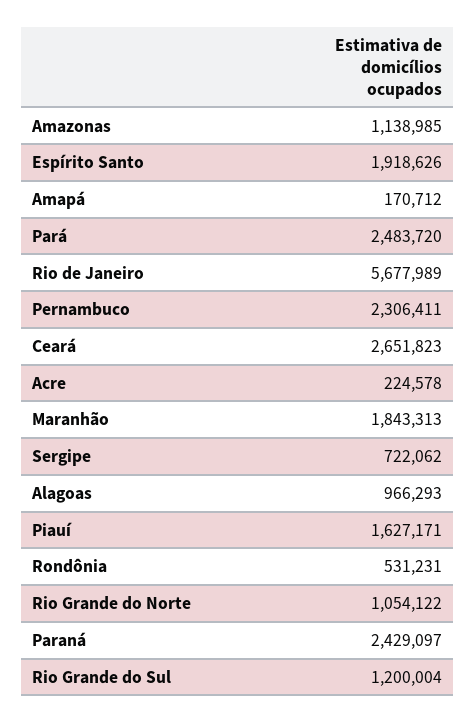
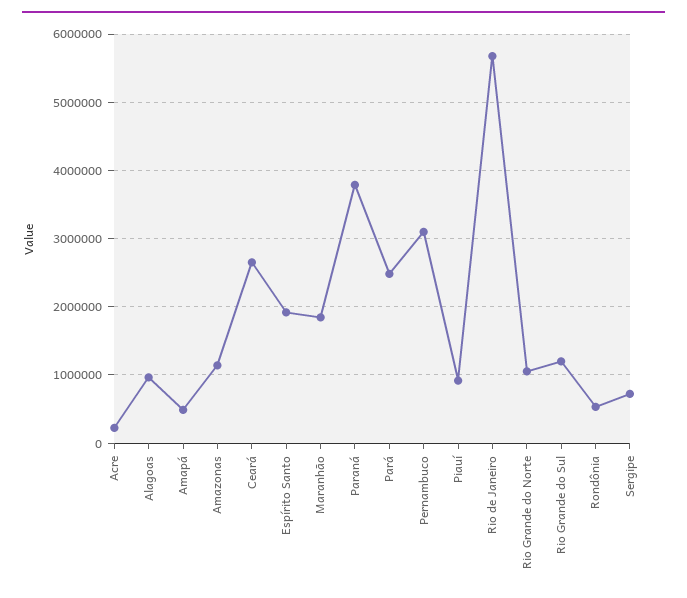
Amapá: 170712 -> 500000
Pernambuco: 2306411 -> 3100000
Piauí: 1627171 -> 900000
Paraná: 2429097 -> 3800000

